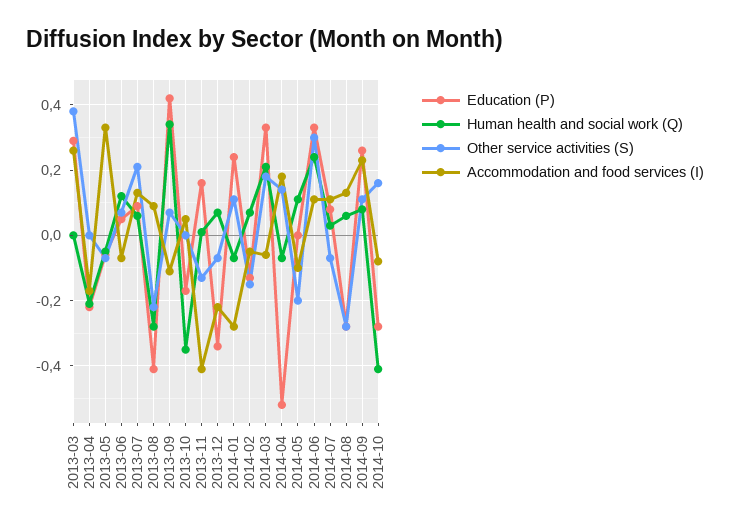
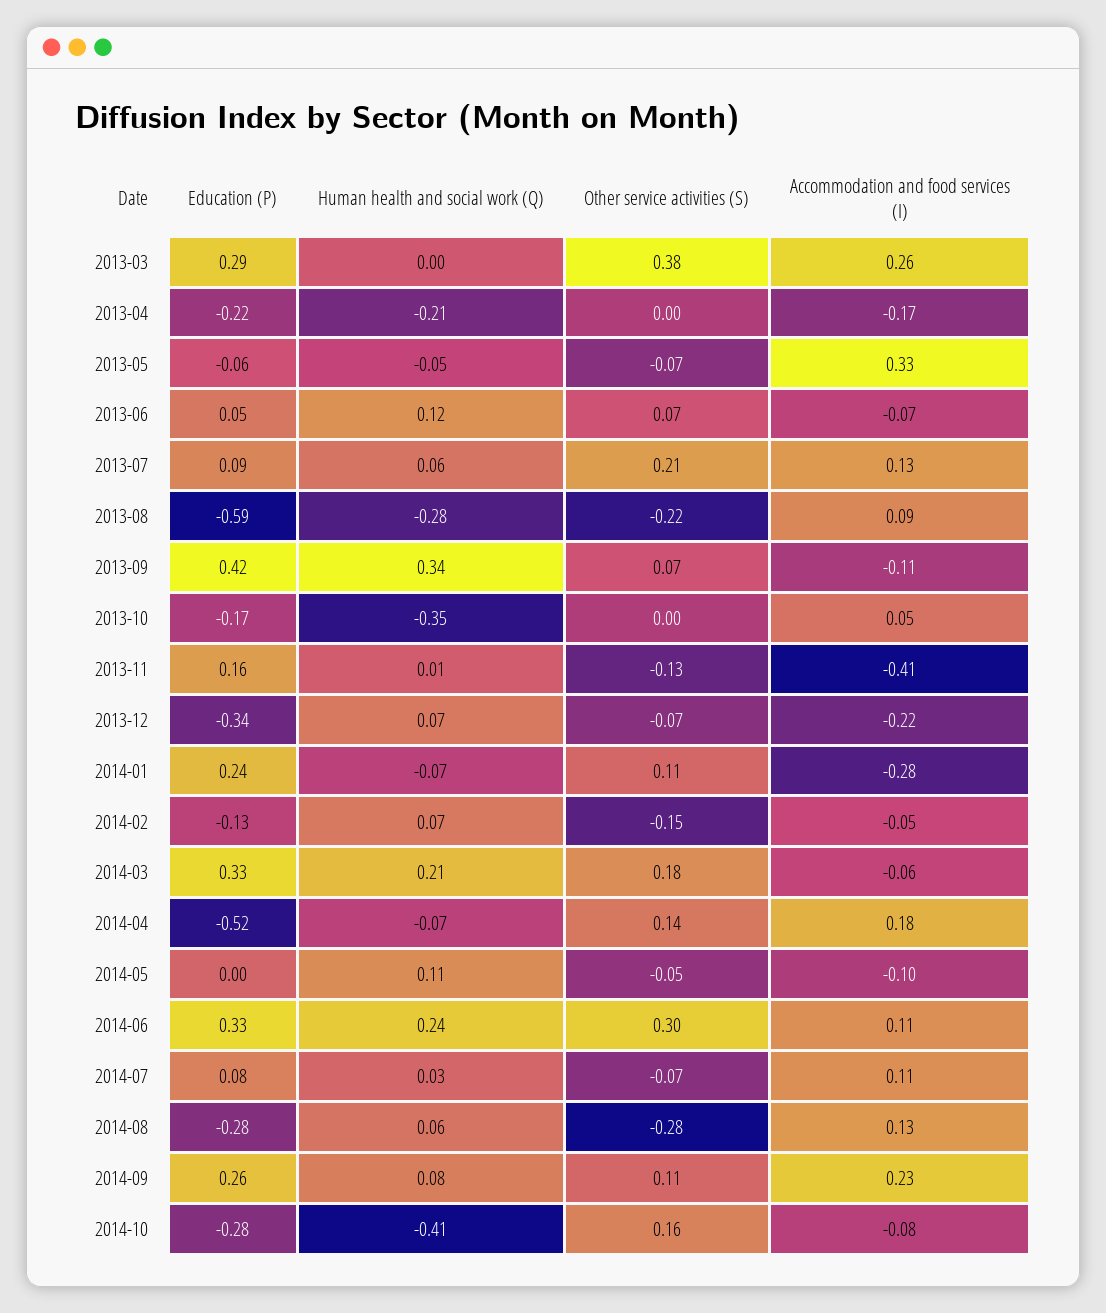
Education (P), 2013-08: -0.4 -> -0.59
Other service activities (S), 2014-05: -0.2 -> -0.05

